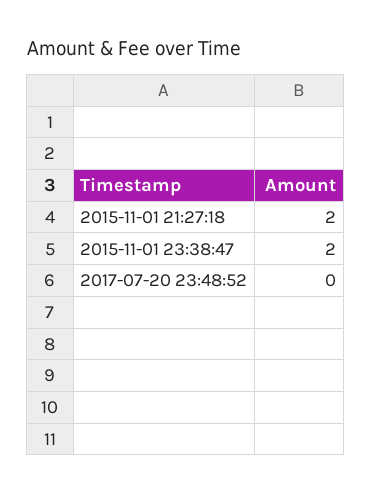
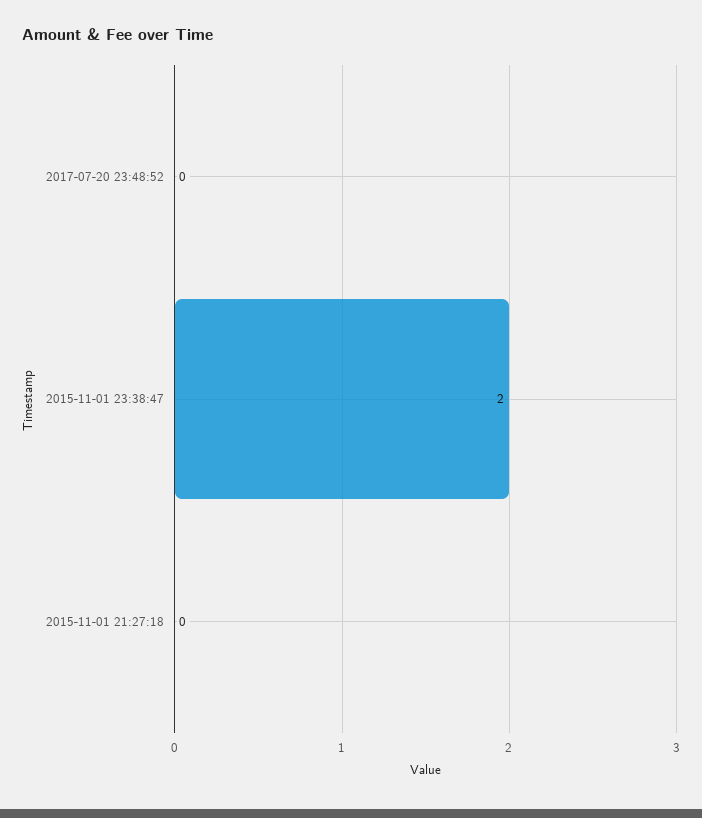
2015-11-01 21:27:18: 2 -> 0

